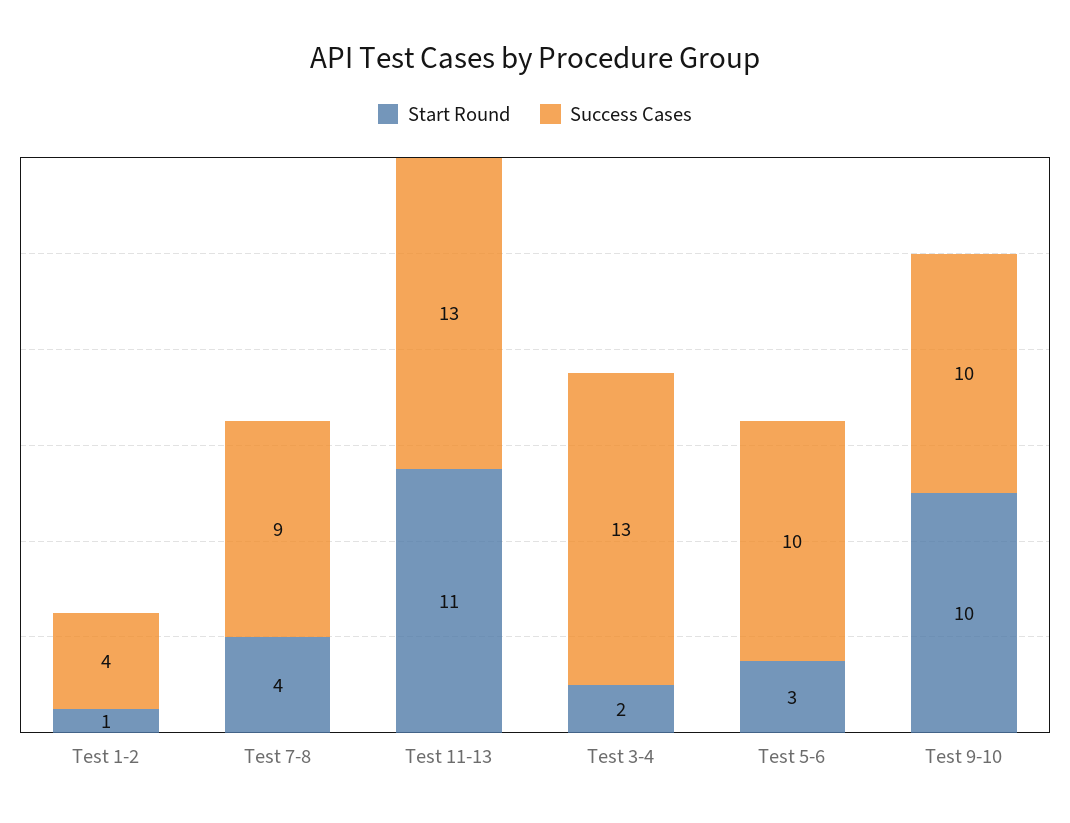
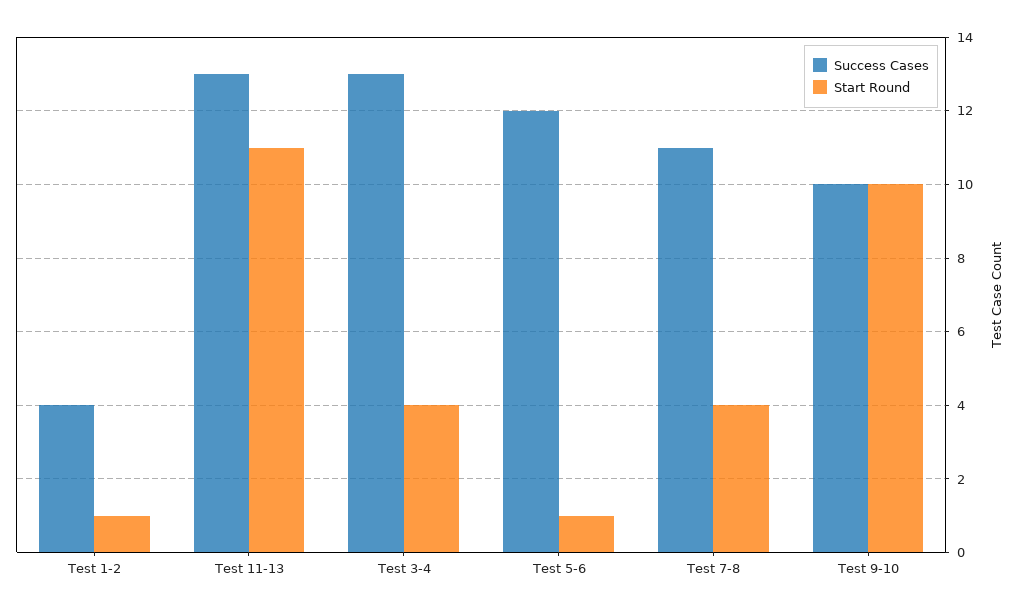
Success Cases, Test 7-8: 9 -> 11
Start Round, Test 3-4: 2 -> 4
Start Round, Test 5-6: 3 -> 1
Success Cases, Test 5-6: 10 -> 12

